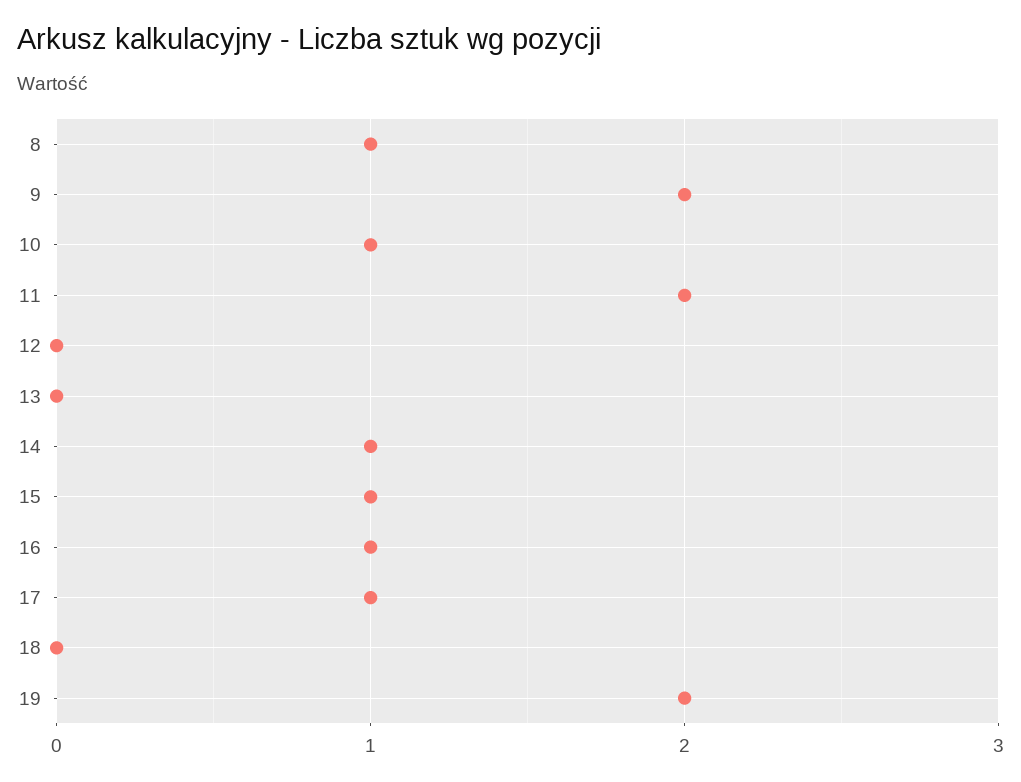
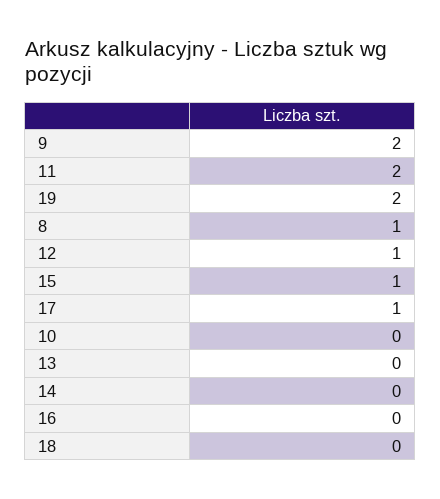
10: 1 -> 0
12: 0 -> 1
14: 1 -> 0
16: 1 -> 0

